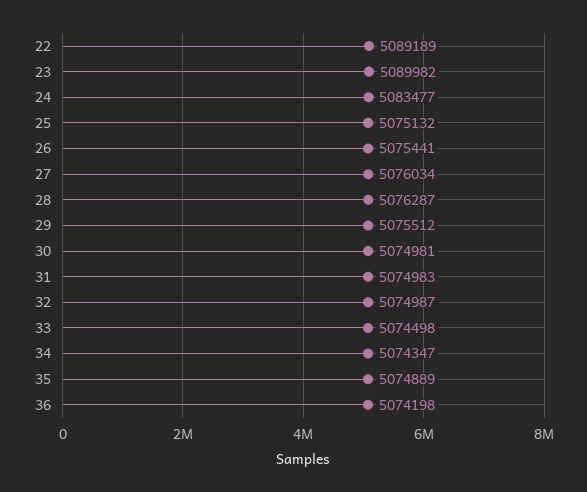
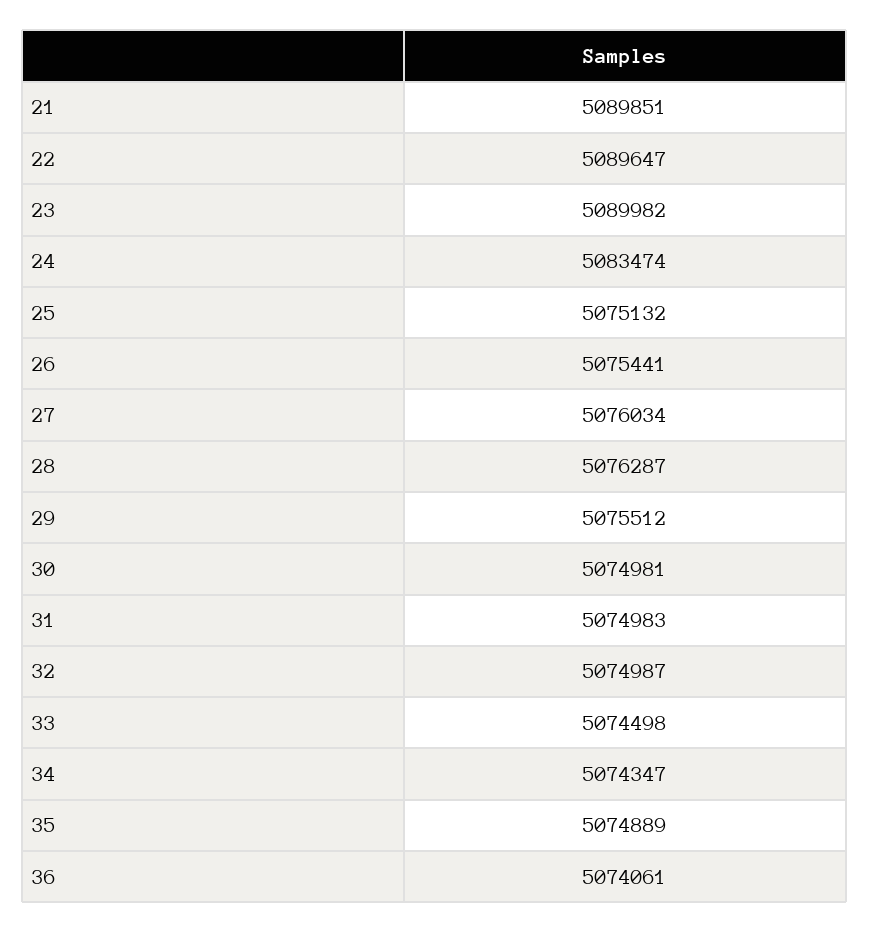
22: 5089189 -> 5089647
24: 5083477 -> 5083474
36: 5074198 -> 5074061
21: none -> 5089851

